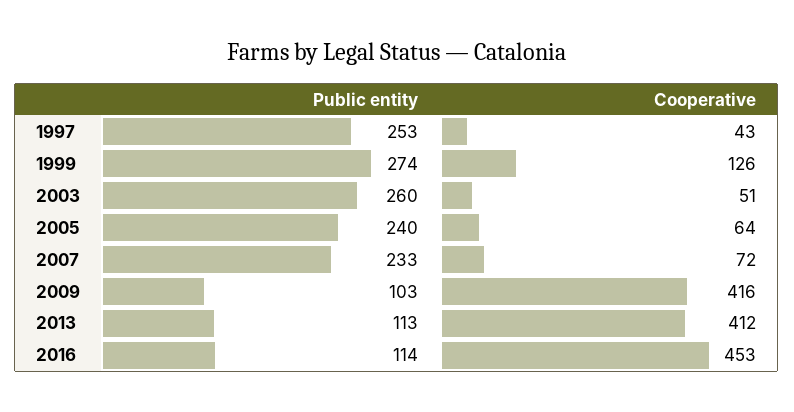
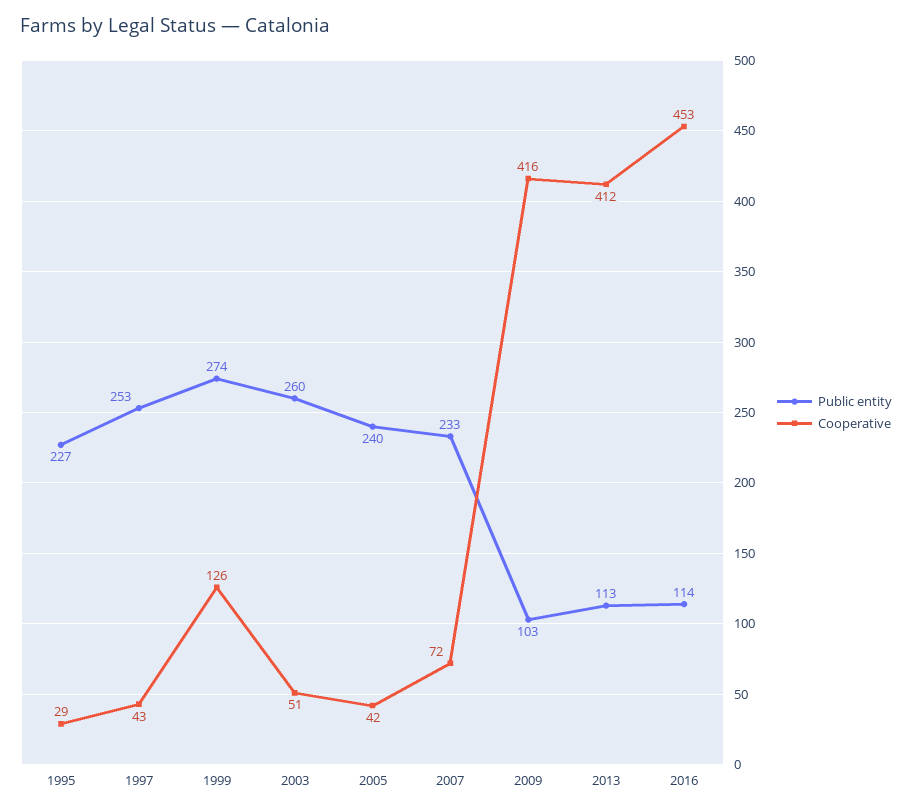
Cooperative, 2005: 64 -> 42
Public entity, 1995: none -> 227
Cooperative, 1995: none -> 29

